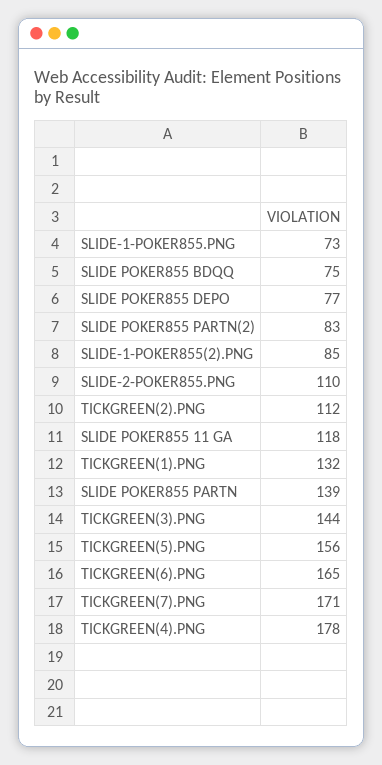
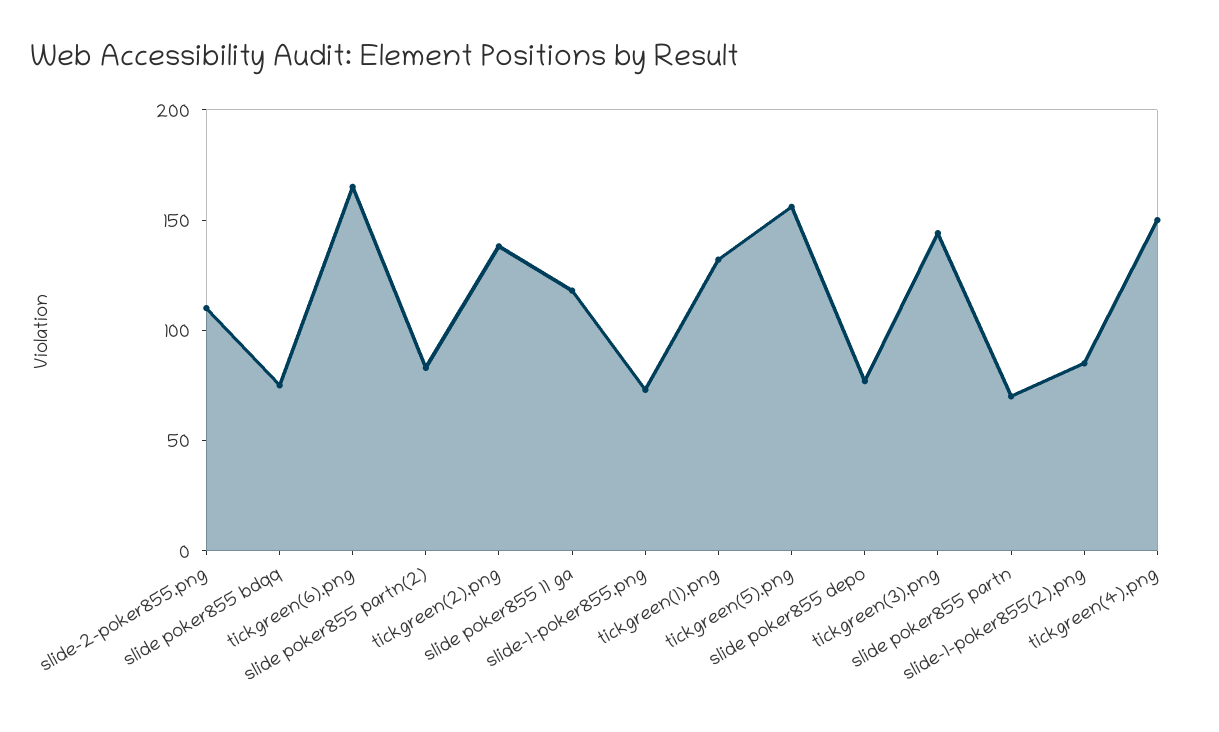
TICKGREEN(2).PNG: 112 -> 140
SLIDE POKER855 PARTN: 139 -> 70
TICKGREEN(7).PNG: 171 -> none
TICKGREEN(4).PNG: 178 -> 150

